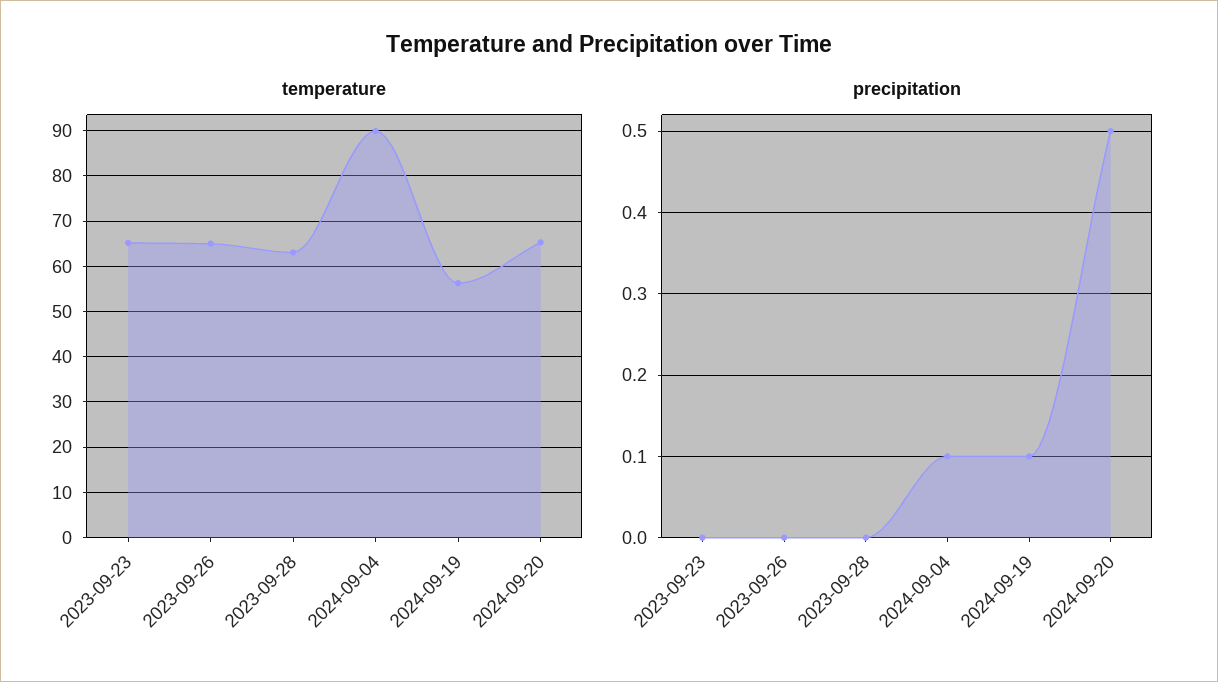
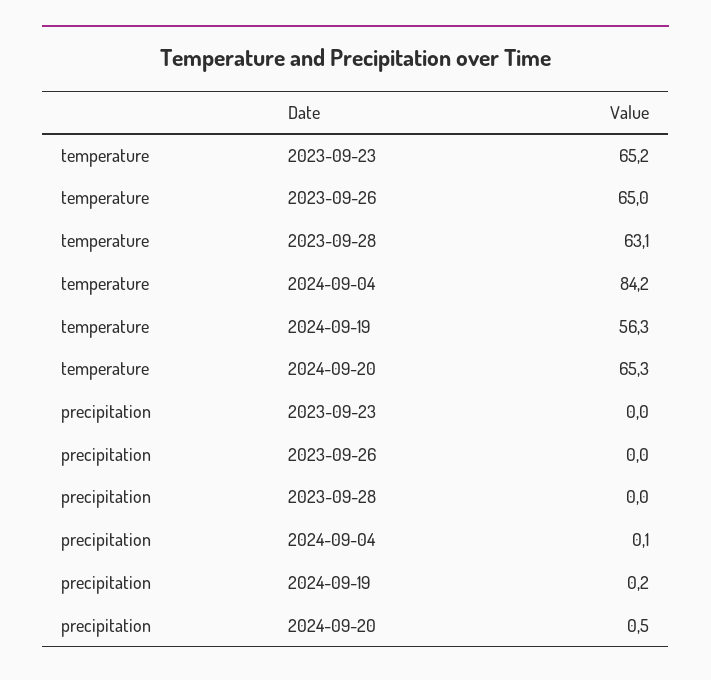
temperature, 2024-09-04: 90 -> 84.2
precipitation, 2024-09-19: 0.1 -> 0.2

